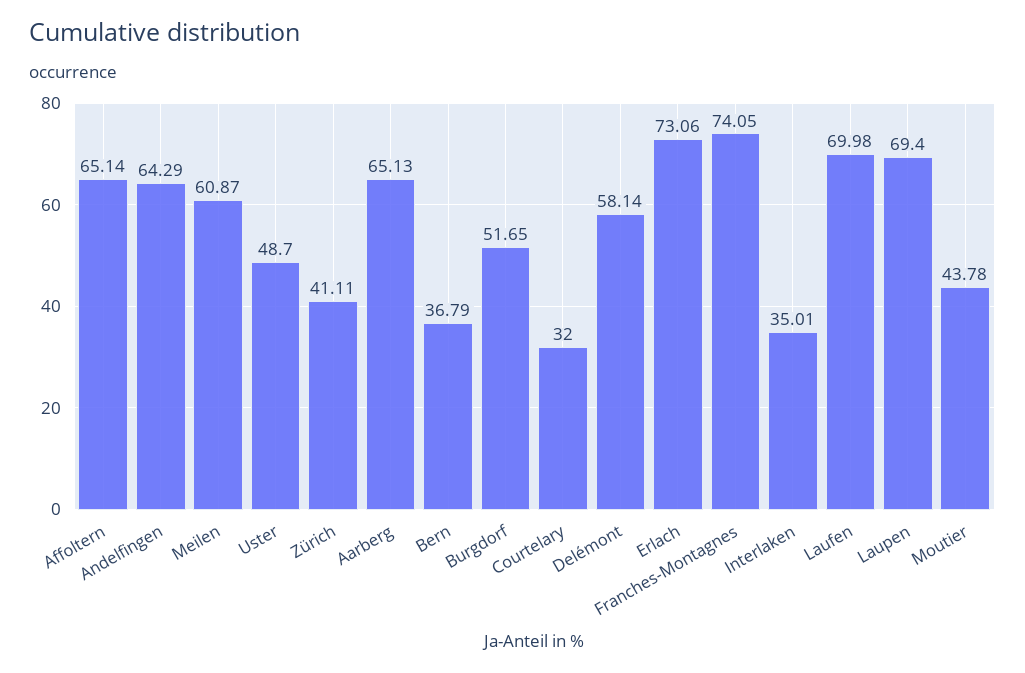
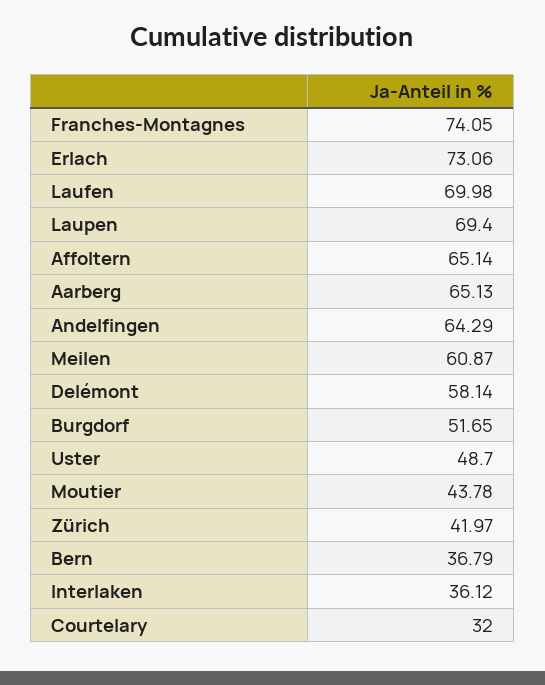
Zürich: 41.11 -> 41.97
Interlaken: 35.01 -> 36.12

